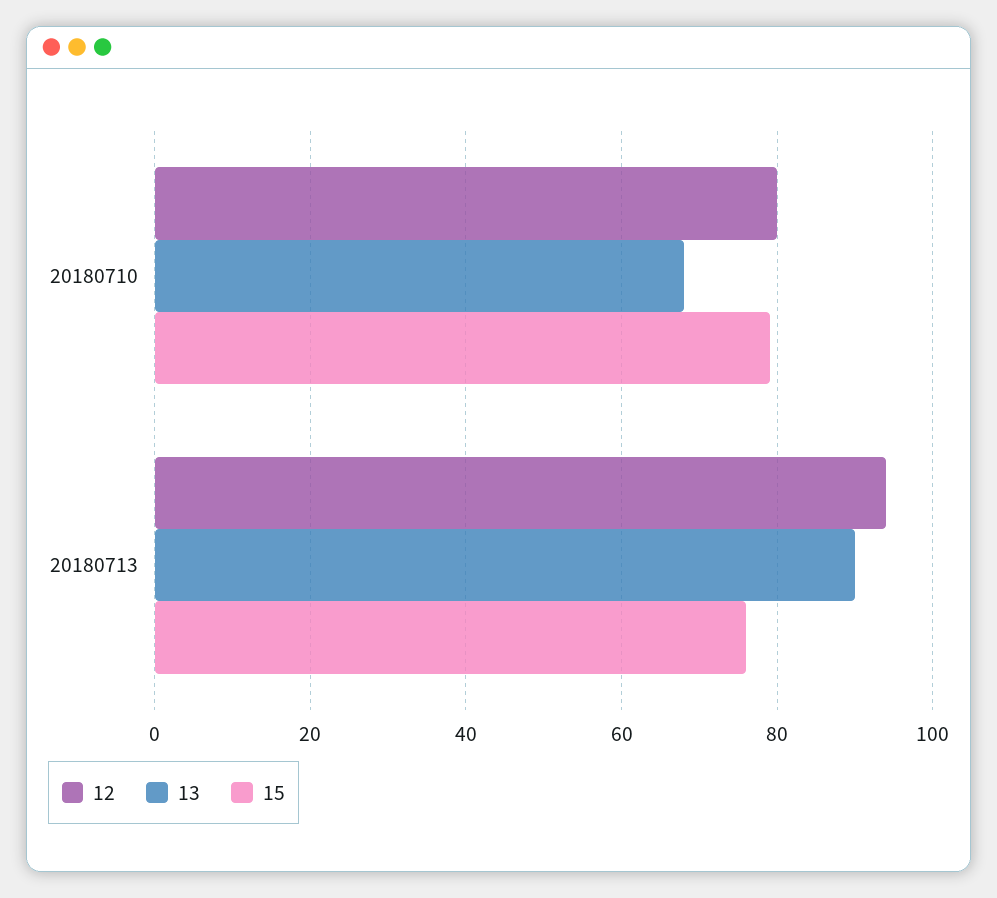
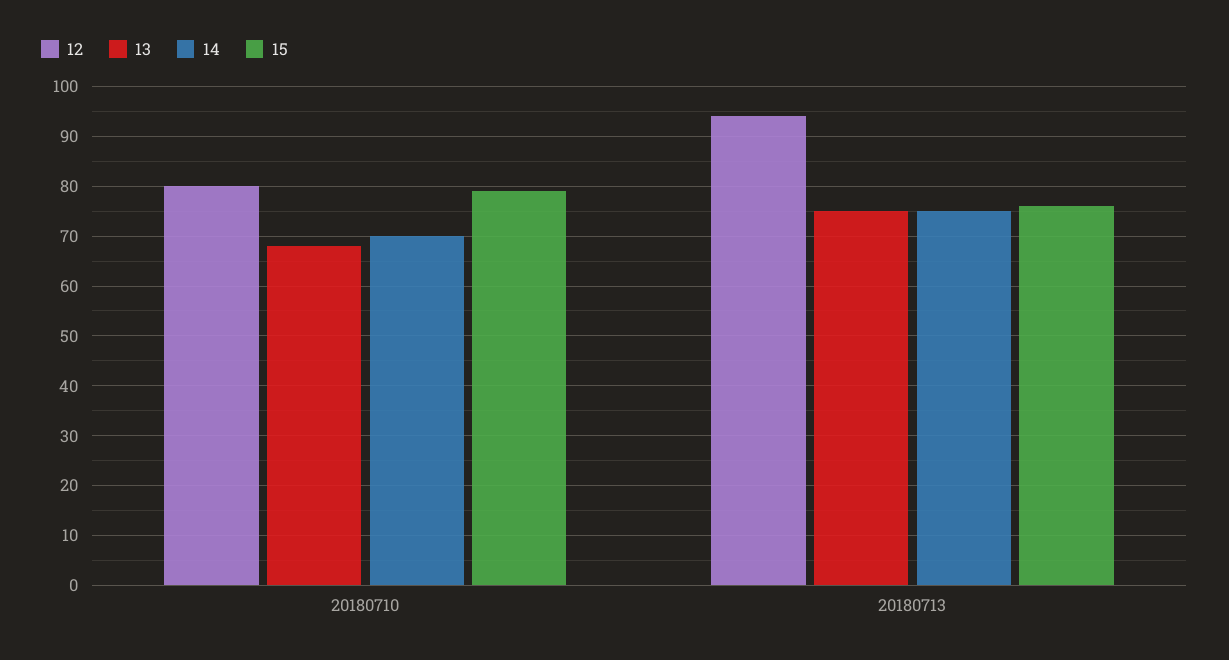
13, 20180713: 90 -> 75
14, 20180710: none -> 70
14, 20180713: none -> 75

